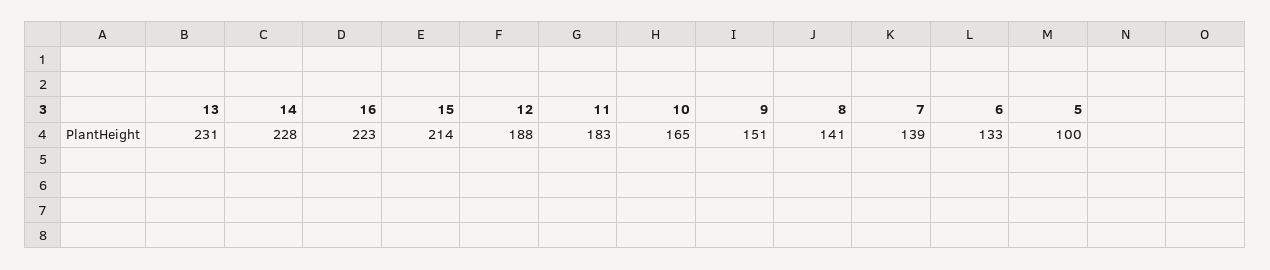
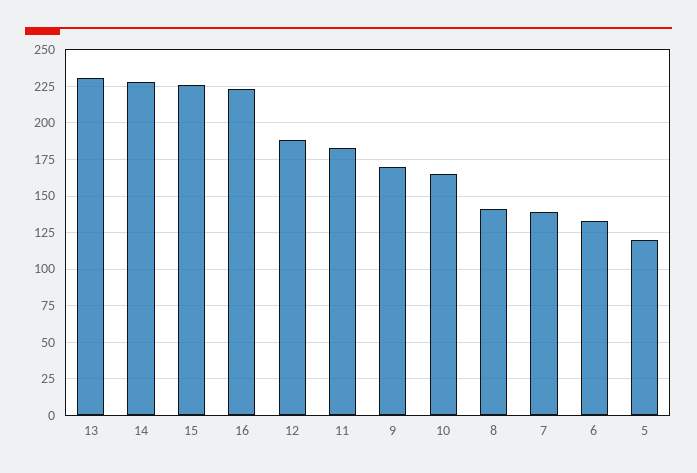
15: 214 -> 225
9: 151 -> 170
5: 100 -> 120

